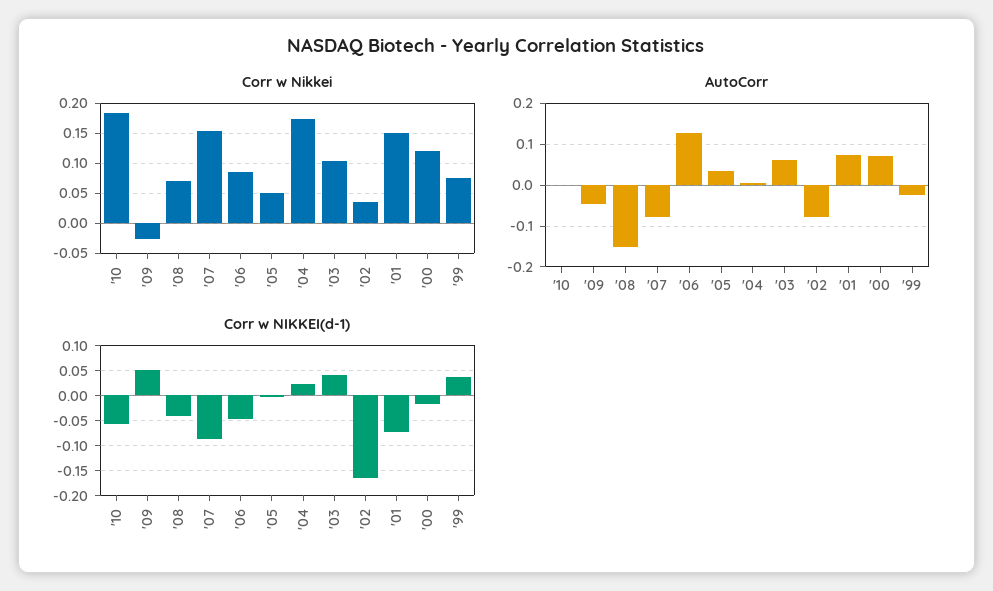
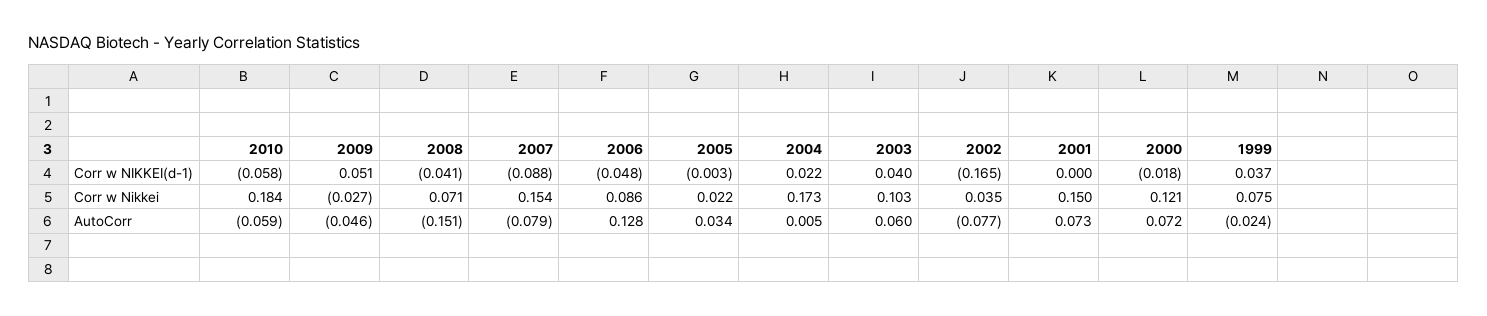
Corr w Nikkei, '05: 0.05 -> 0.022
AutoCorr, '10: 0 -> -0.059
Corr w NIKKEI(d-1), '01: -0.075 -> 0

